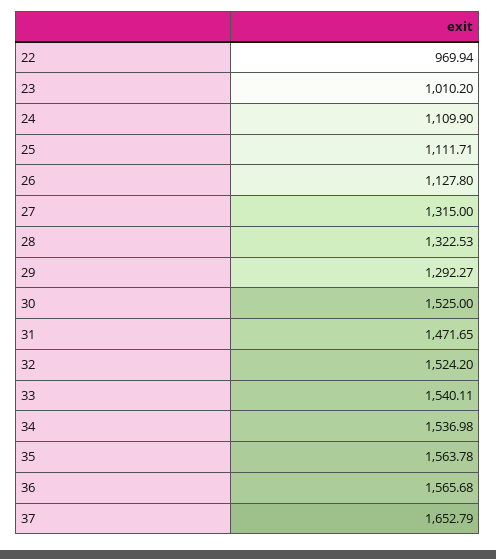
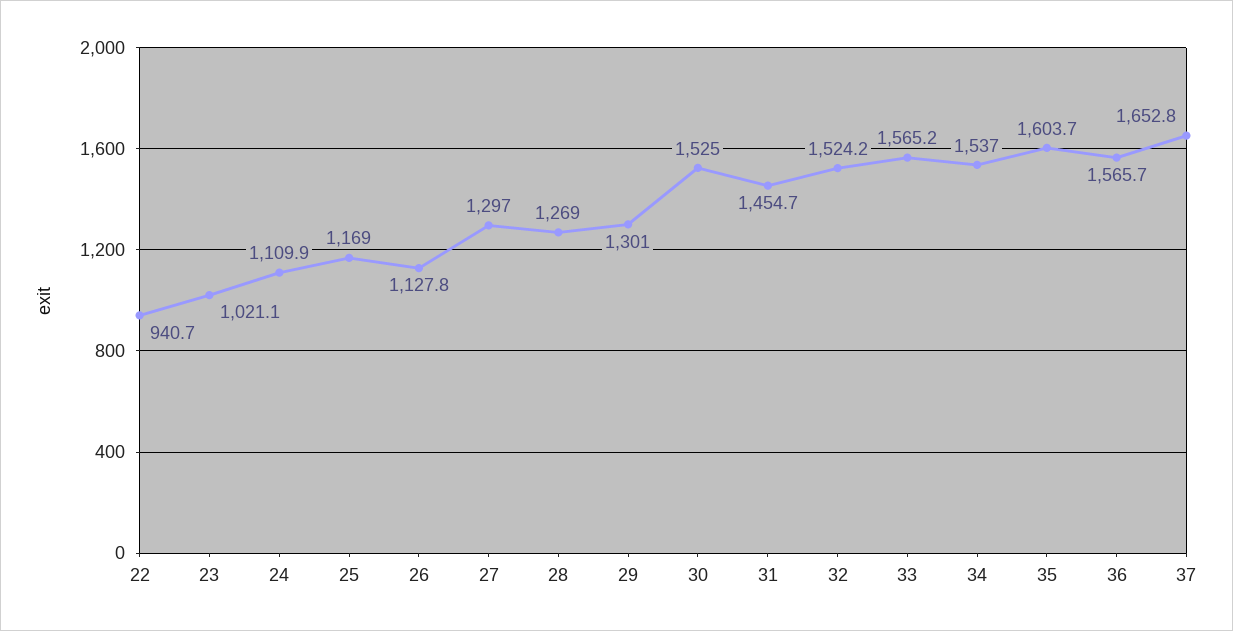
22: 969.94 -> 940.7
23: 1010.2 -> 1021.1
25: 1111.71 -> 1169
27: 1315 -> 1297
28: 1322.53 -> 1269
29: 1292.27 -> 1301
31: 1471.65 -> 1454.7
33: 1540.11 -> 1565.2
35: 1563.78 -> 1603.7

